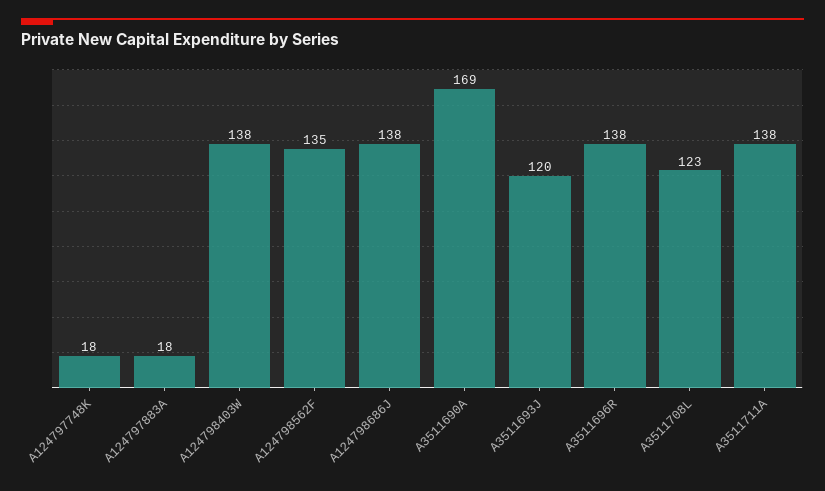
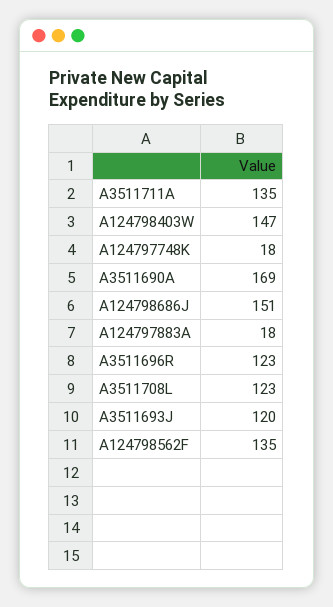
A124798403W: 138 -> 147
A124798686J: 138 -> 151
A3511696R: 138 -> 123
A3511711A: 138 -> 135

